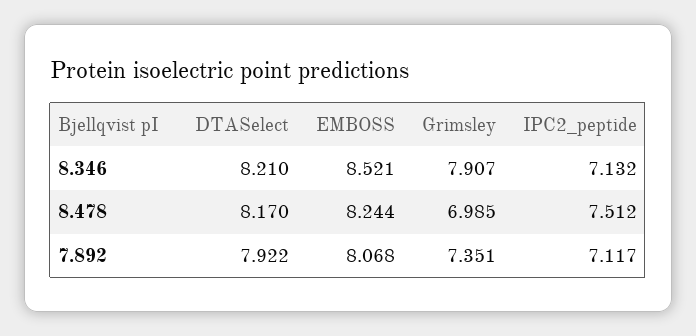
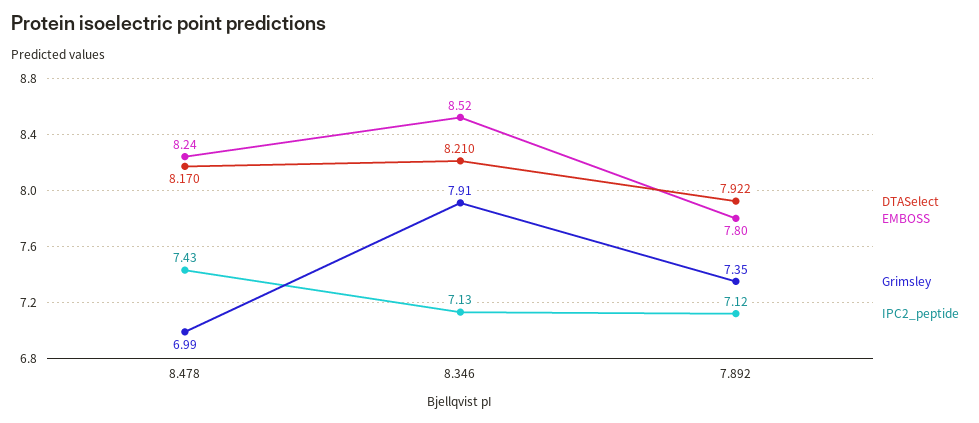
IPC2_peptide, 8.478: 7.512 -> 7.43
EMBOSS, 7.892: 8.068 -> 7.8

